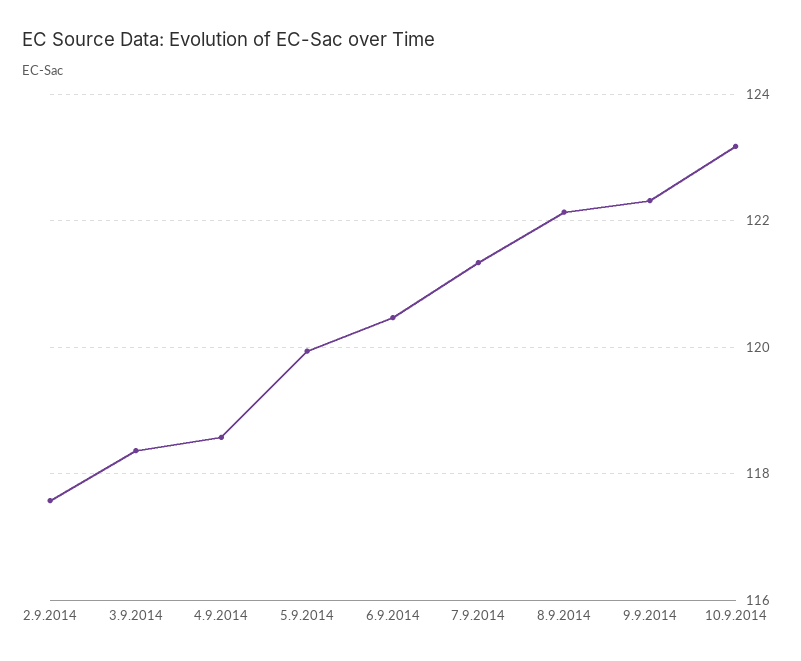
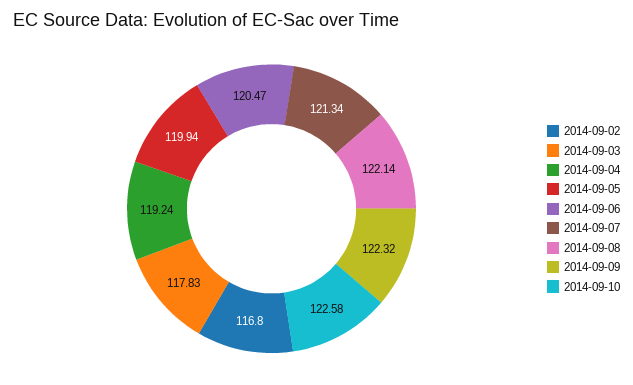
2.9.2014: 117.6 -> 116.8
3.9.2014: 118.4 -> 117.83
4.9.2014: 118.6 -> 119.24
10.9.2014: 123.2 -> 122.58

